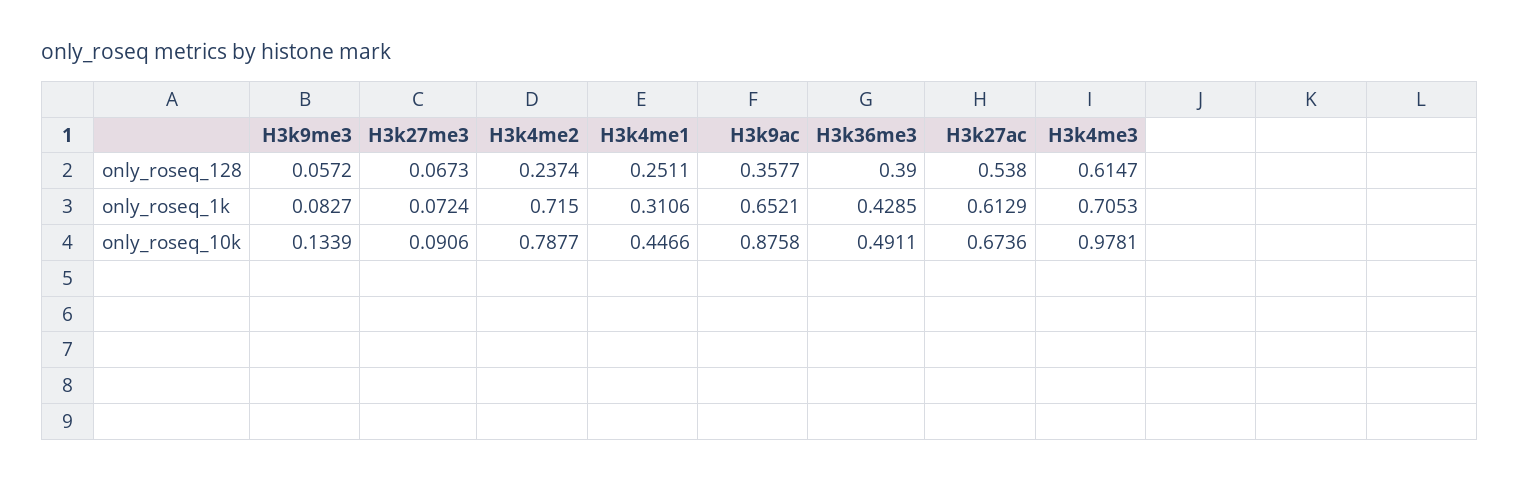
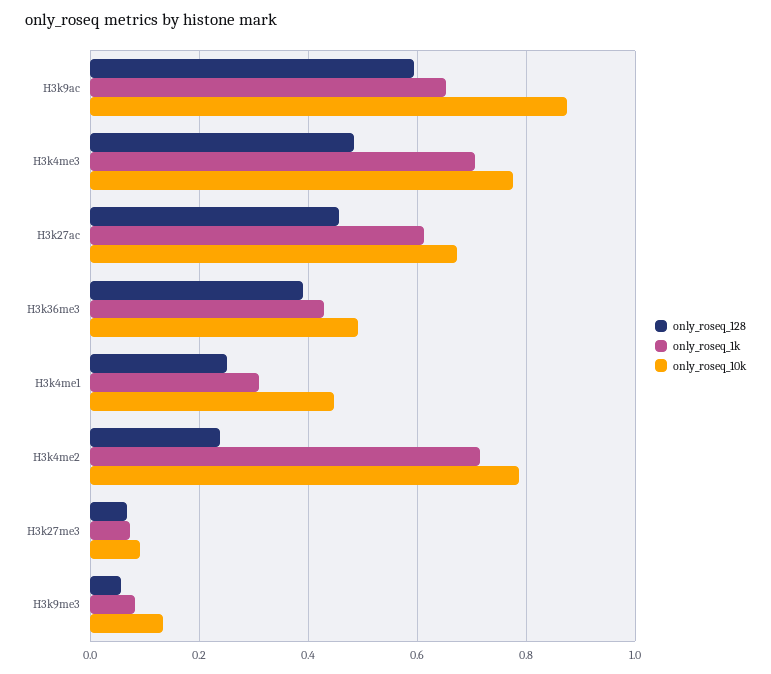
only_roseq_128, H3k9ac: 0.3577 -> 0.6
only_roseq_128, H3k27ac: 0.538 -> 0.46
only_roseq_128, H3k4me3: 0.6147 -> 0.48
only_roseq_10k, H3k4me3: 0.9781 -> 0.78

